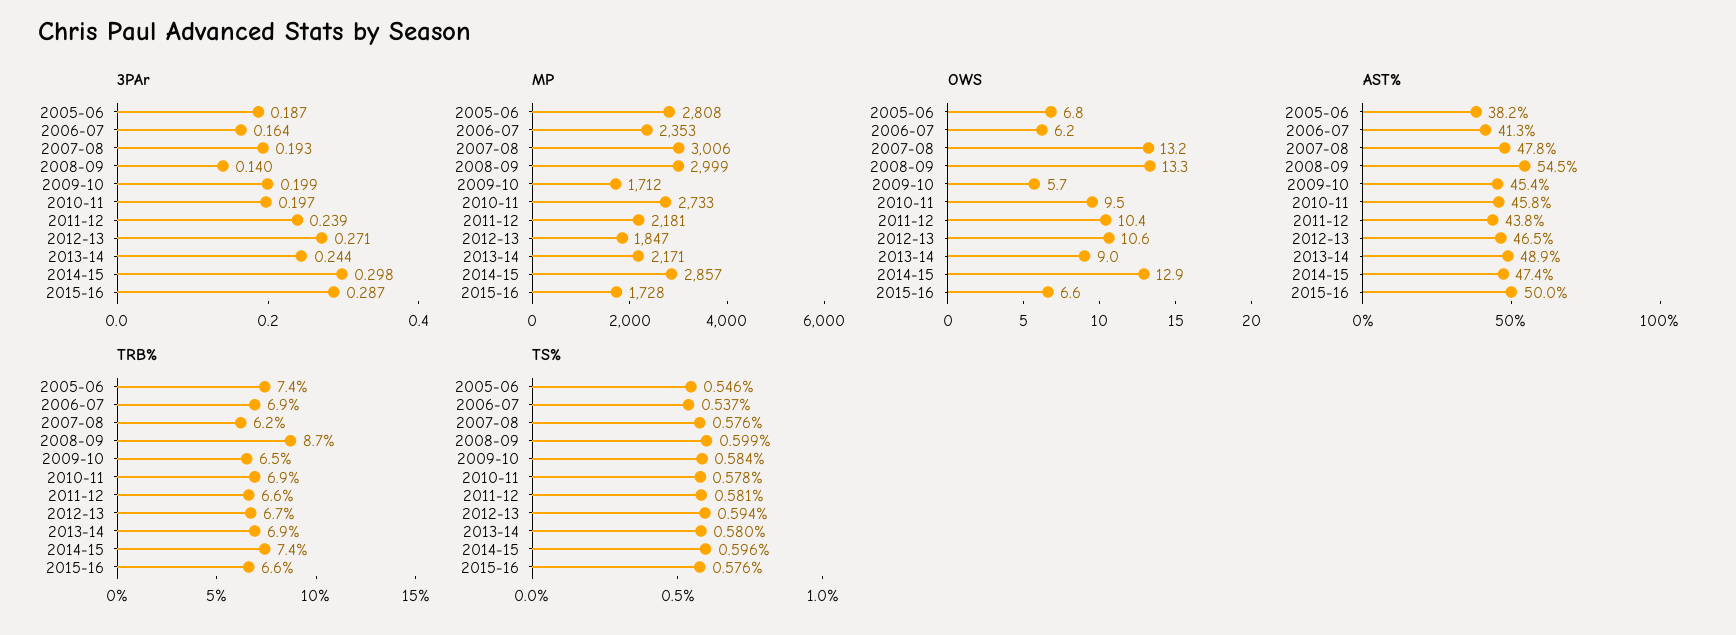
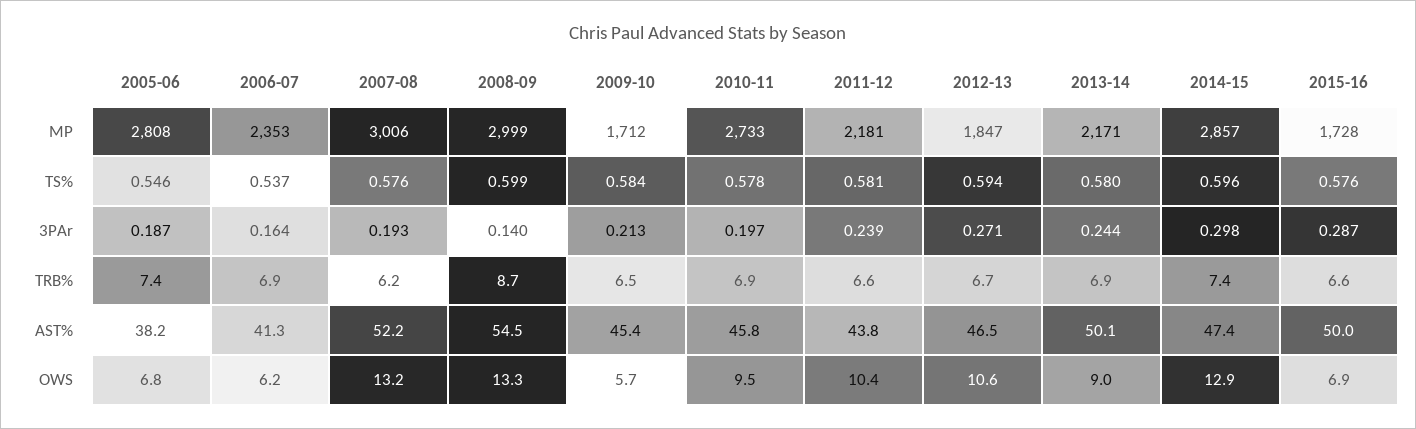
3PAr, 2009-10: 0.199 -> 0.213
OWS, 2015-16: 6.6 -> 6.9
AST%, 2007-08: 47.8 -> 52.2
AST%, 2013-14: 48.9 -> 50.1

